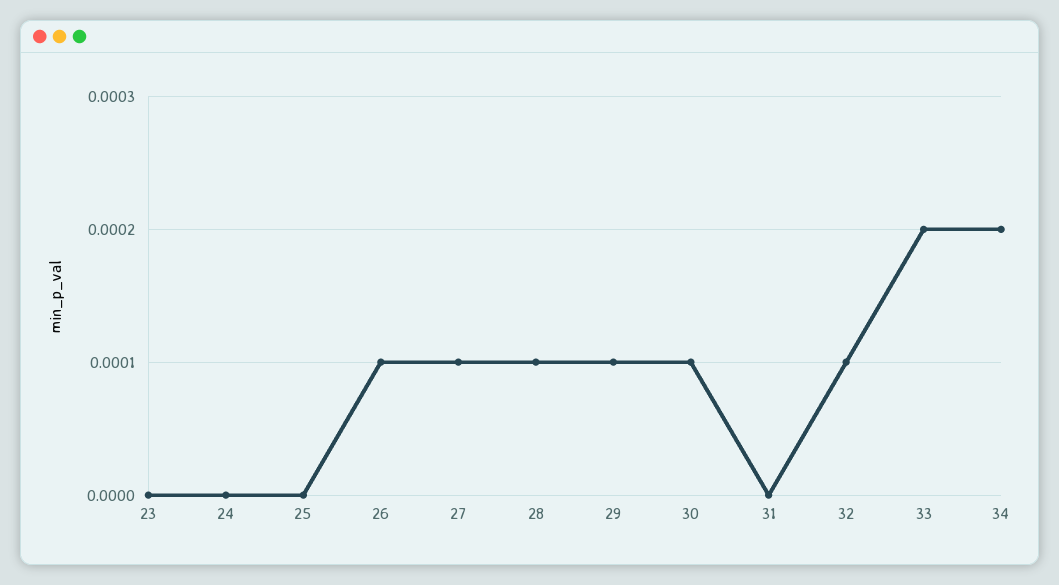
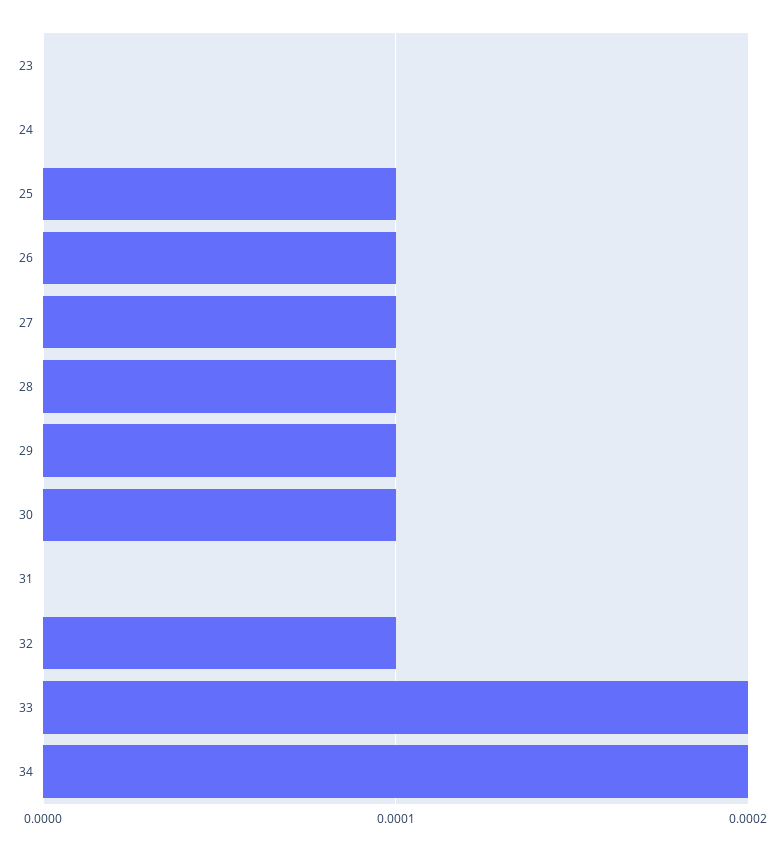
25: 0 -> 0.0001

